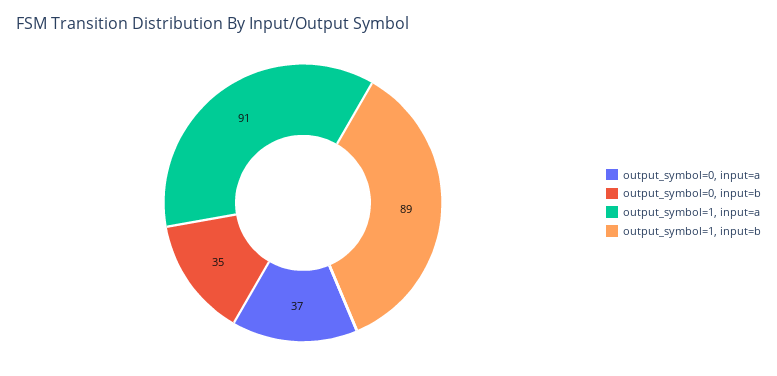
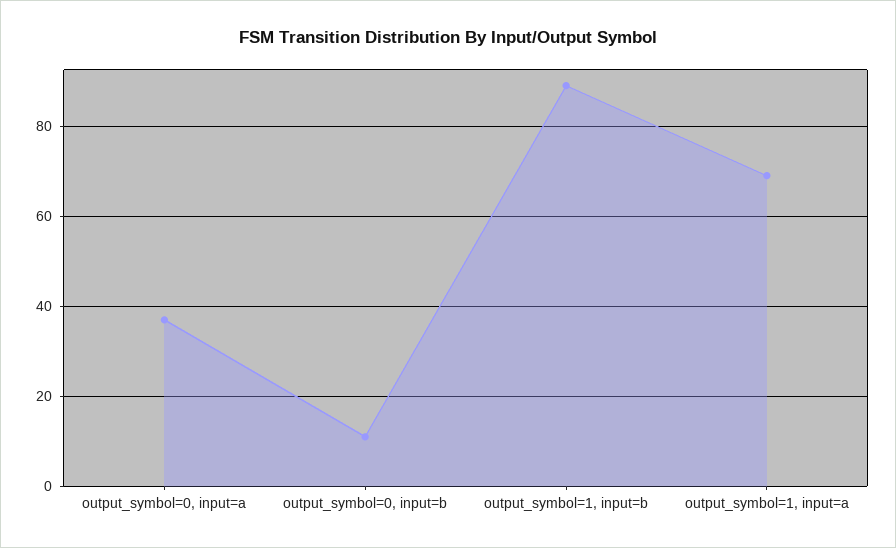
output_symbol=0, input=b: 35 -> 10
output_symbol=1, input=a: 91 -> 70

